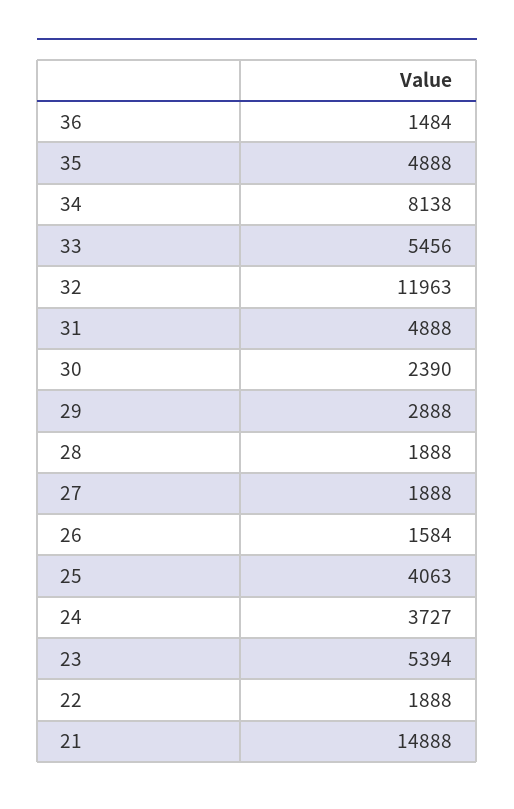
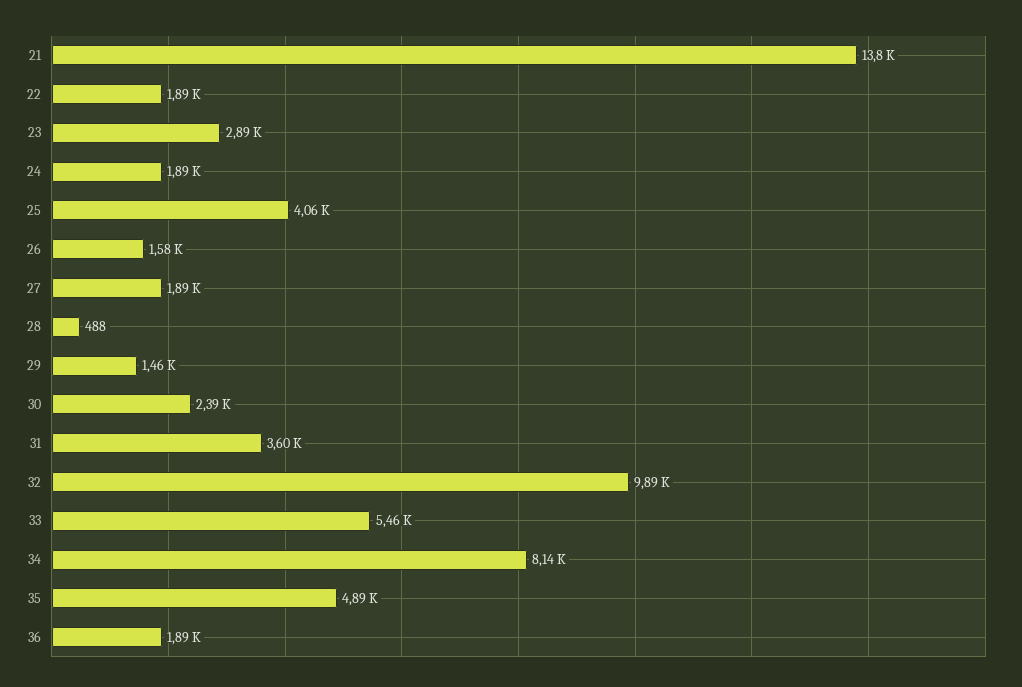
36: 1484 -> 1890
32: 11963 -> 9890
31: 4888 -> 3600
29: 2888 -> 1460
28: 1888 -> 488
24: 3727 -> 1890
23: 5394 -> 2890
21: 14888 -> 13800

